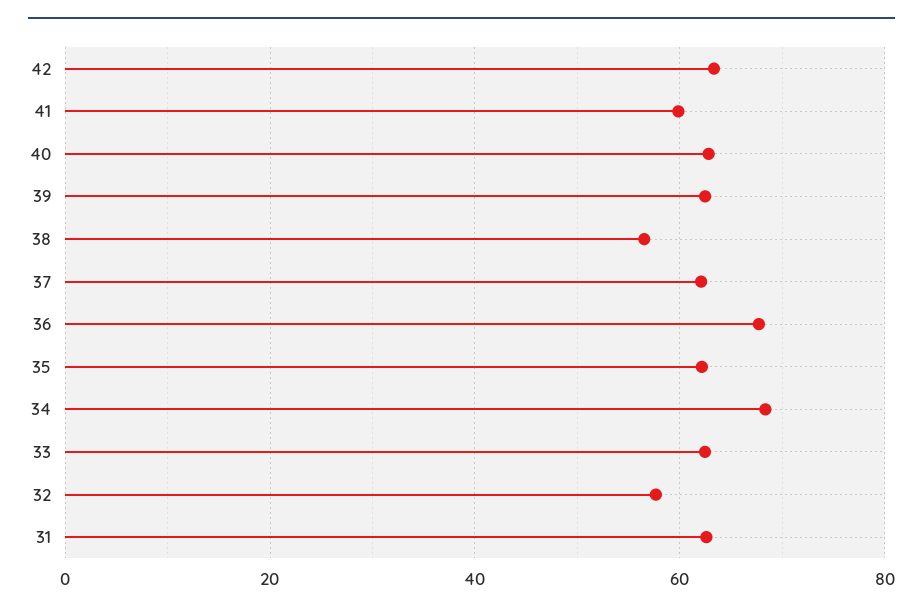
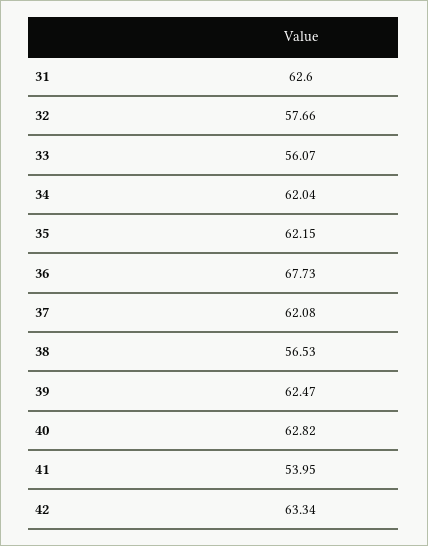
41: 60 -> 53.95
34: 68 -> 62.04
33: 62 -> 56.07

